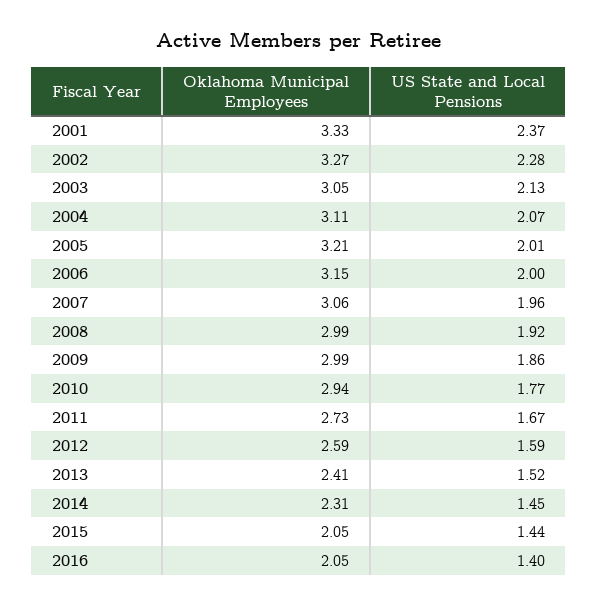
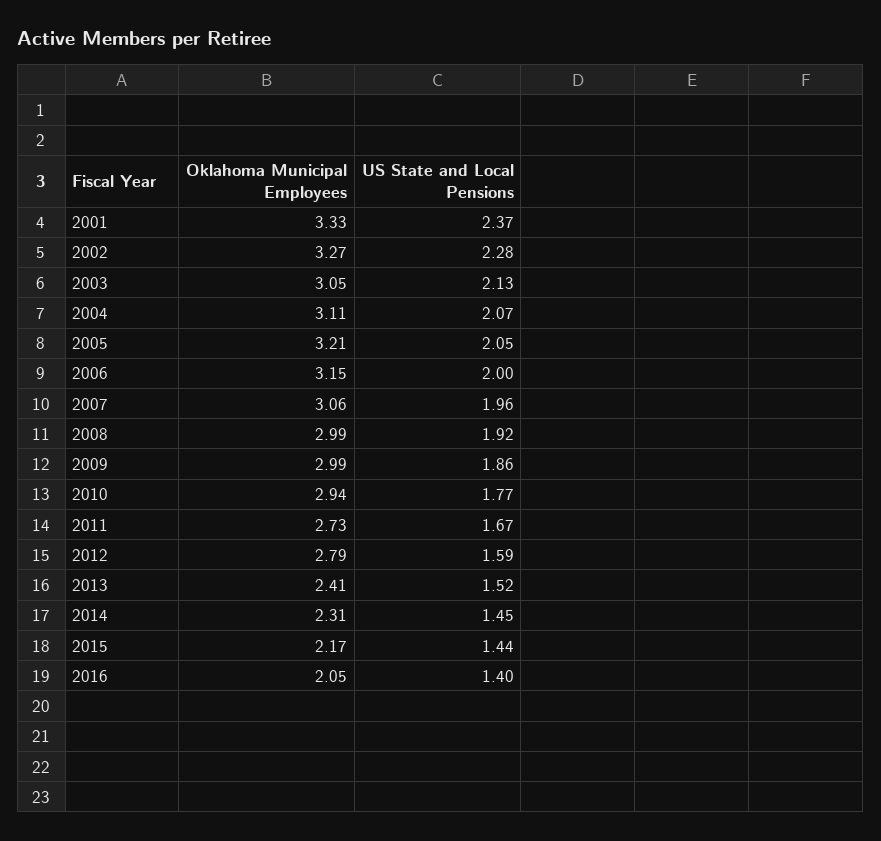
US State and Local Pensions, 2005: 2.01 -> 2.05
Oklahoma Municipal Employees, 2012: 2.59 -> 2.79
Oklahoma Municipal Employees, 2015: 2.05 -> 2.17

